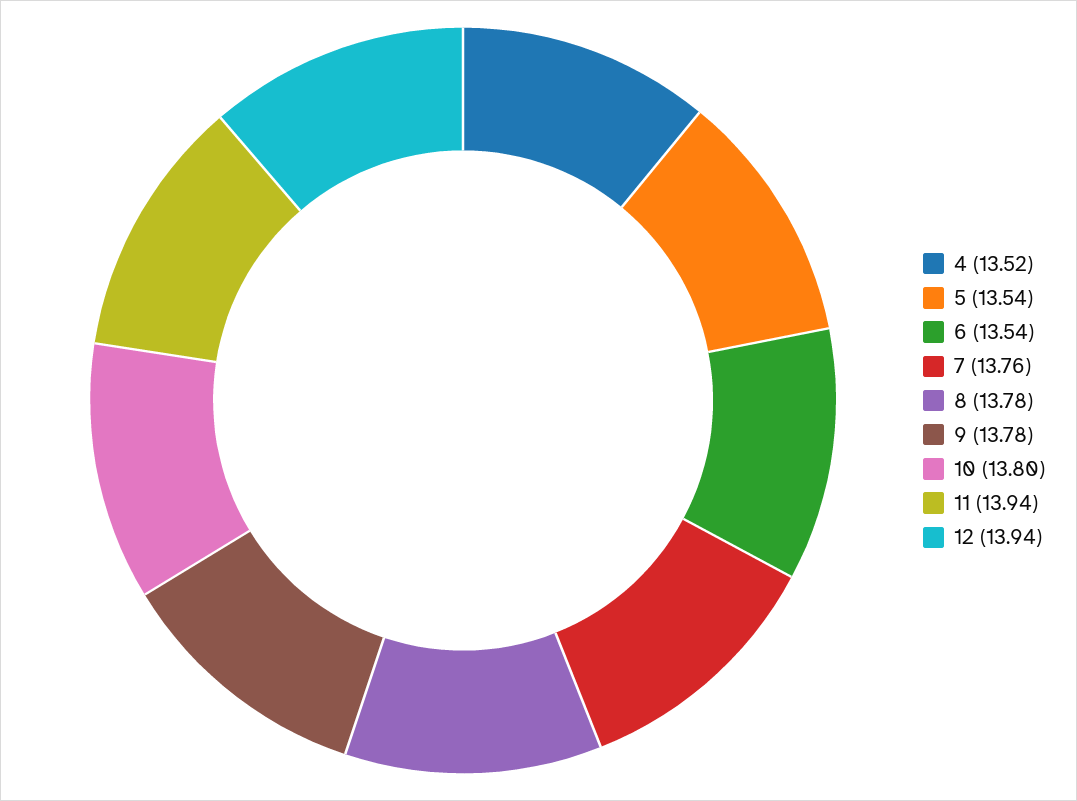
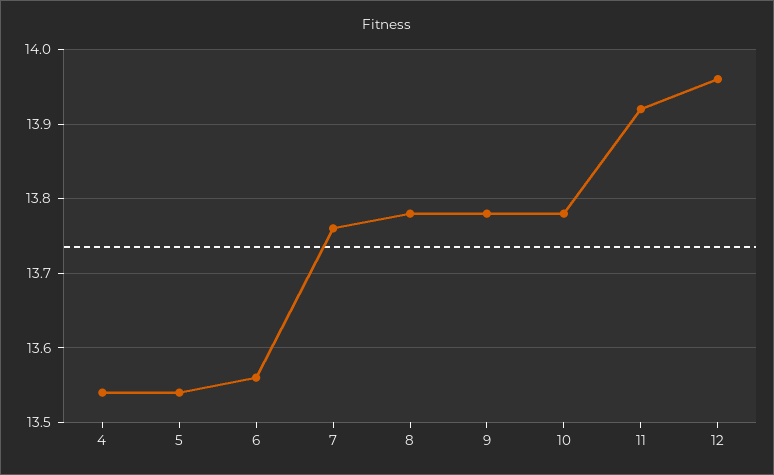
4: 13.52 -> 13.54
6: 13.54 -> 13.56
10: 13.8 -> 13.78
11: 13.94 -> 13.92
12: 13.94 -> 13.96

